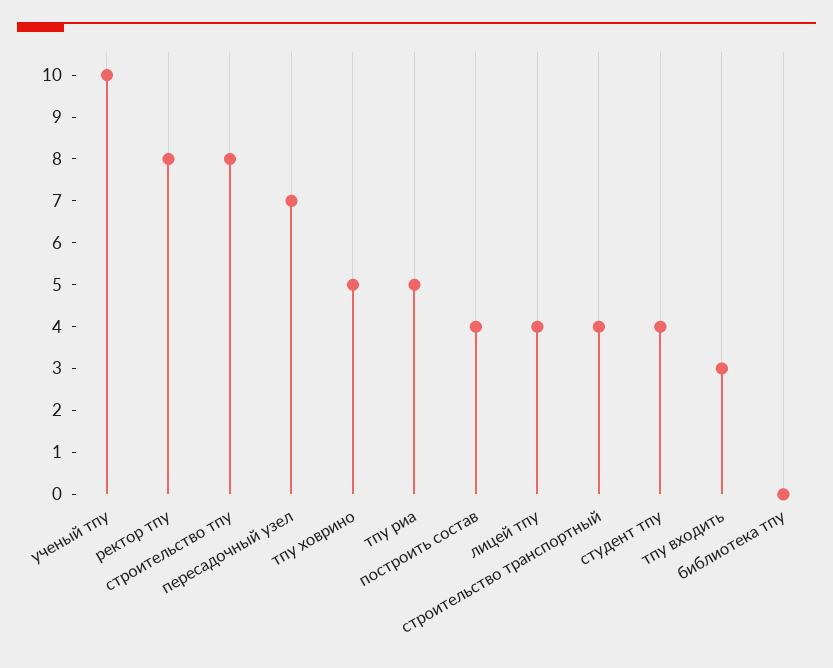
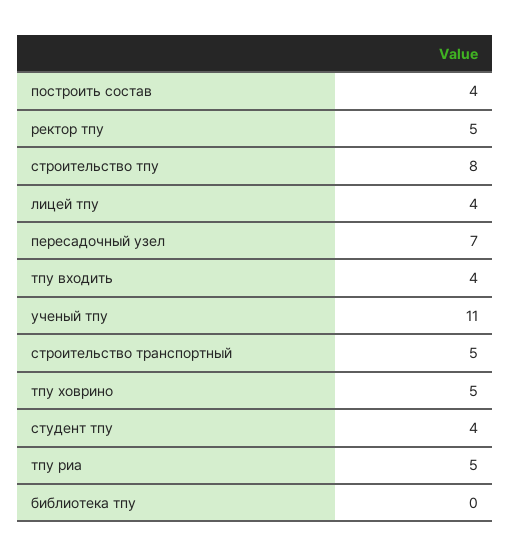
ученый тпу: 10 -> 11
ректор тпу: 8 -> 5
строительство транспортный: 4 -> 5
тпу входить: 3 -> 4

